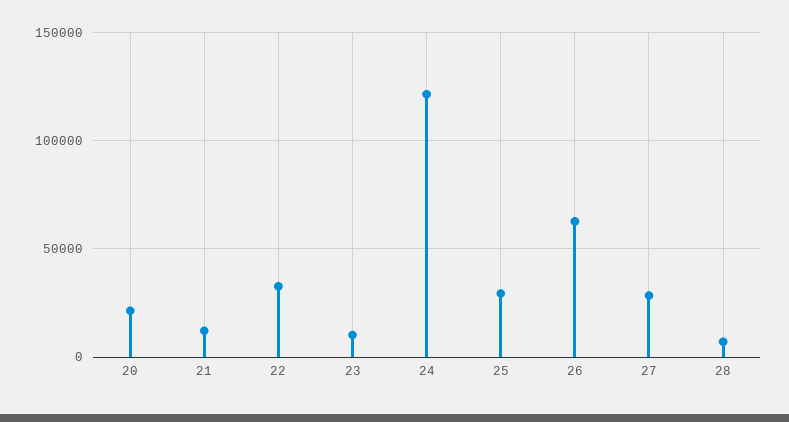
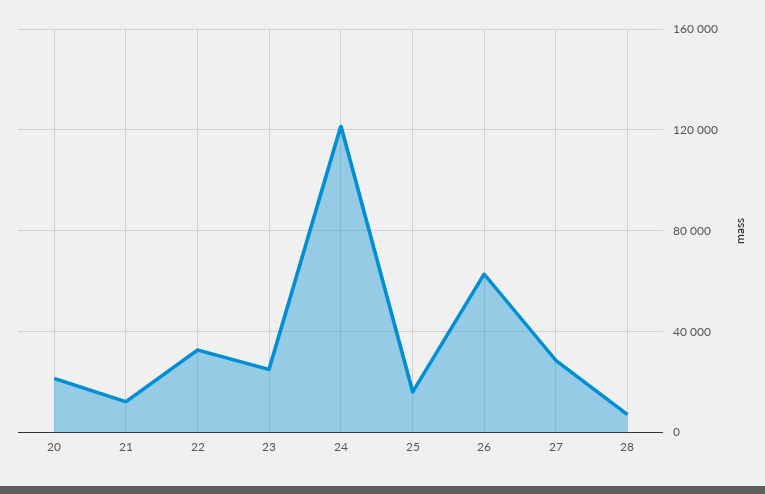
23: 10000 -> 25000
25: 30000 -> 15000

